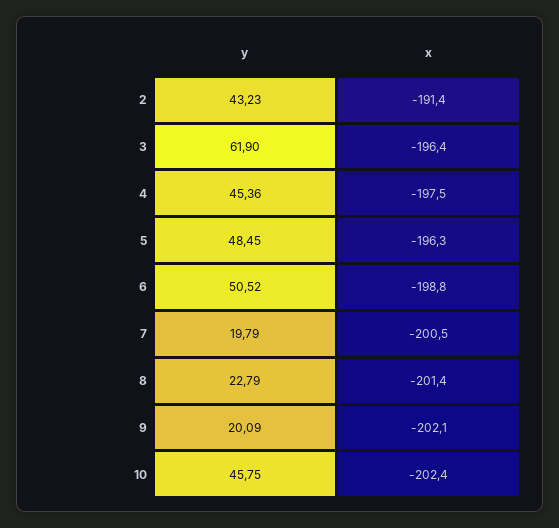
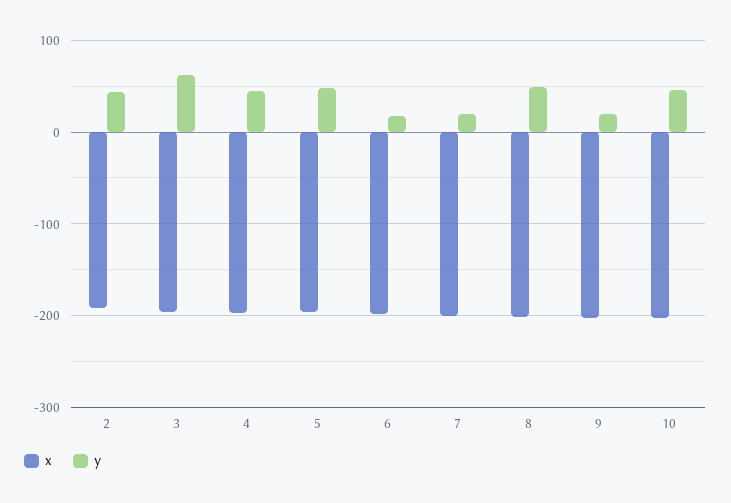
y, 6: 50.52 -> 20
y, 8: 22.79 -> 50

